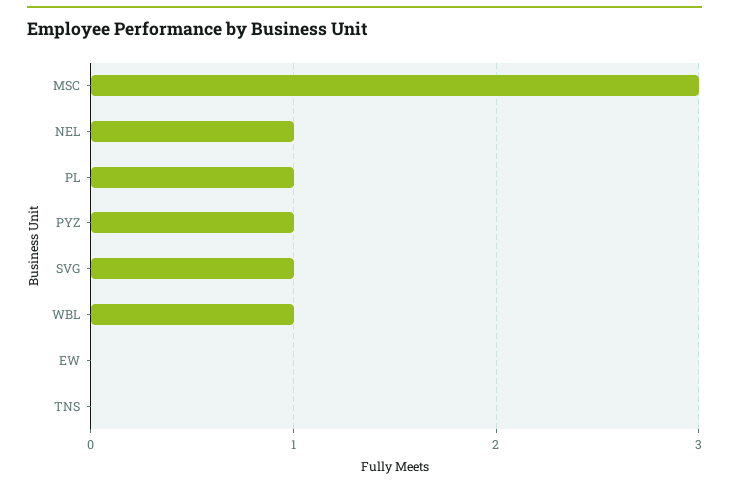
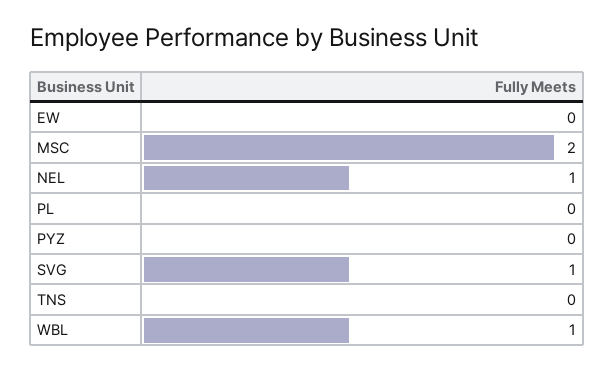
MSC: 3 -> 2
PL: 1 -> 0
PYZ: 1 -> 0

